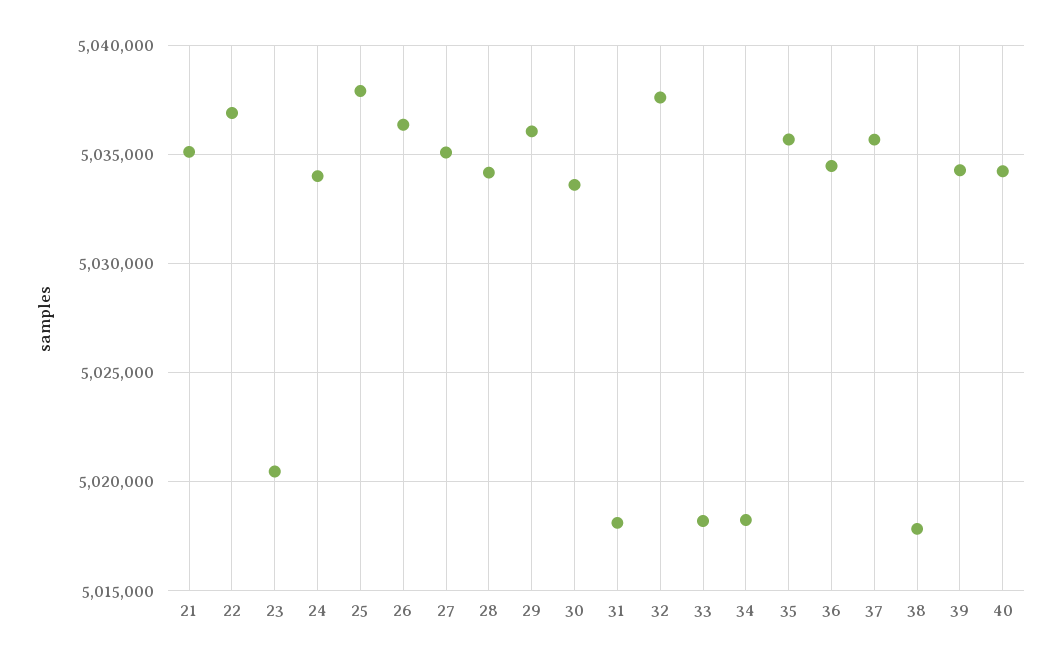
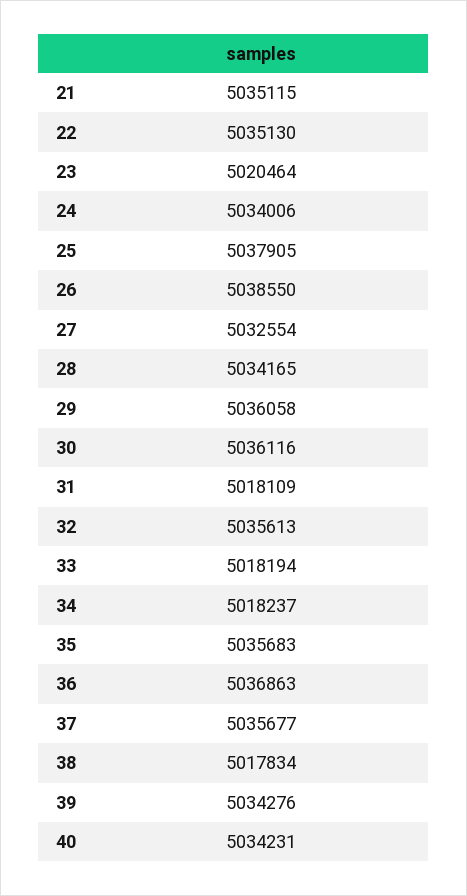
22: 5037000 -> 5035130
26: 5036500 -> 5038550
27: 5035000 -> 5032554
30: 5033500 -> 5036116
32: 5037500 -> 5035613
36: 5034500 -> 5036863

